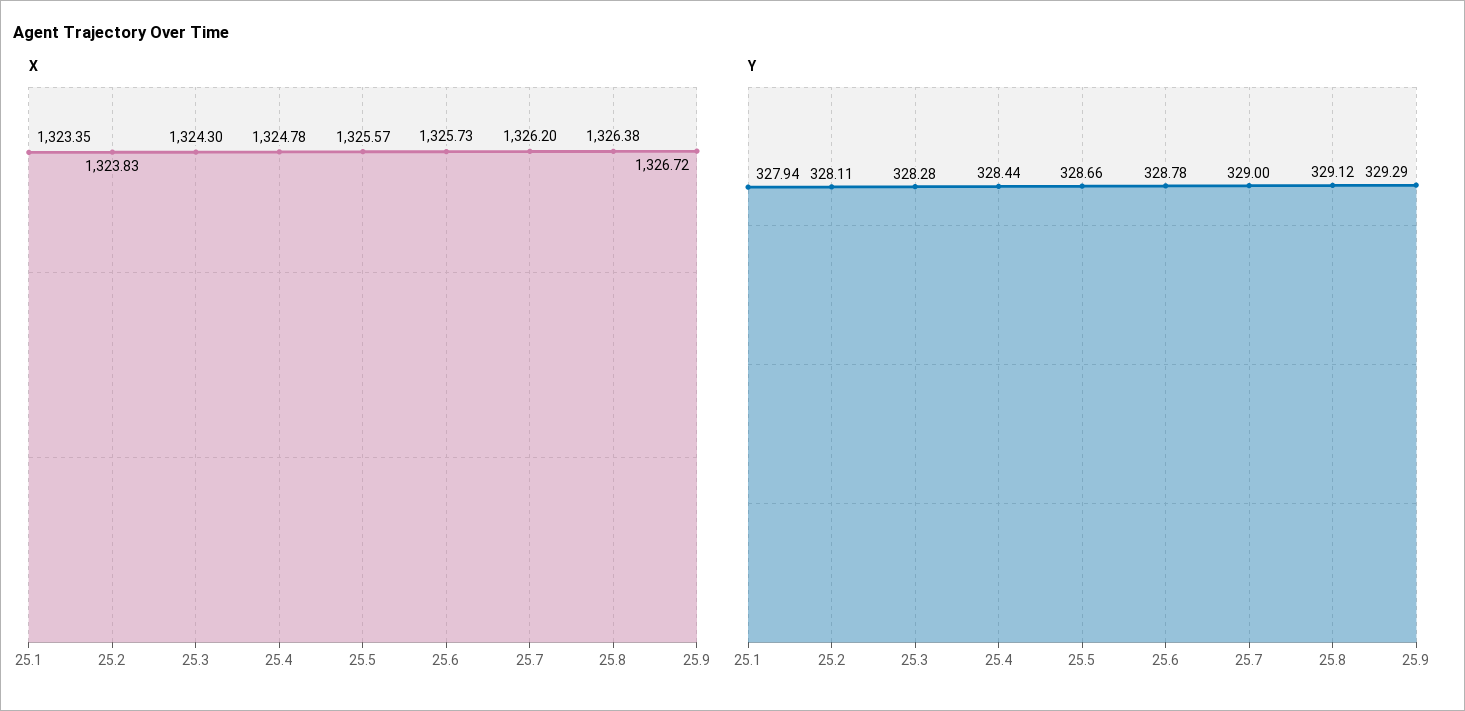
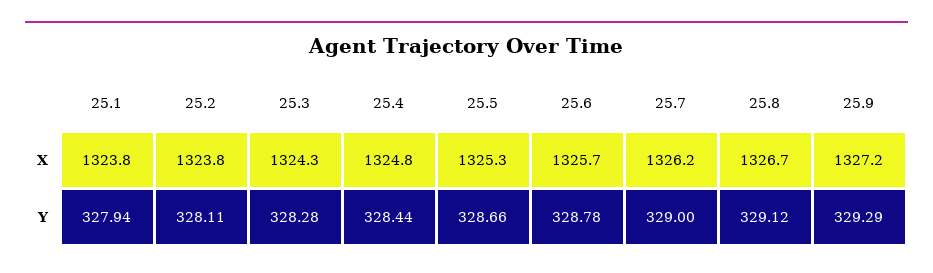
X, 25.1: 1323.35 -> 1323.8
X, 25.5: 1325.57 -> 1325.3
X, 25.8: 1326.38 -> 1326.7
X, 25.9: 1326.72 -> 1327.2

